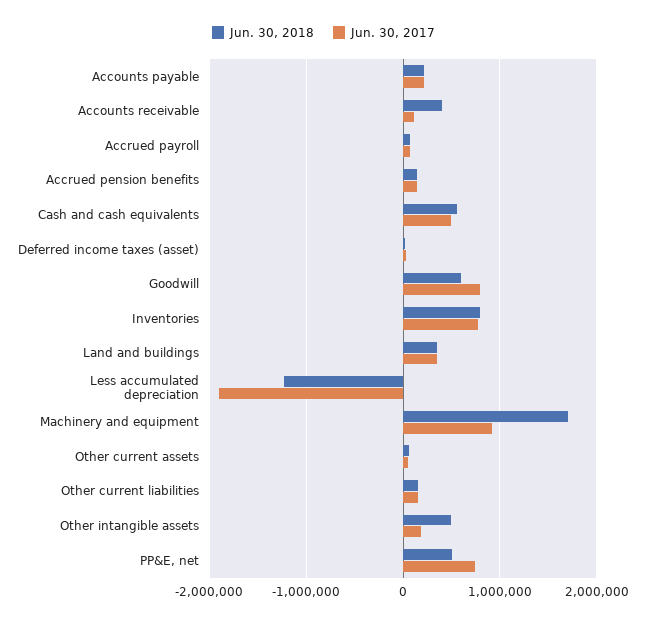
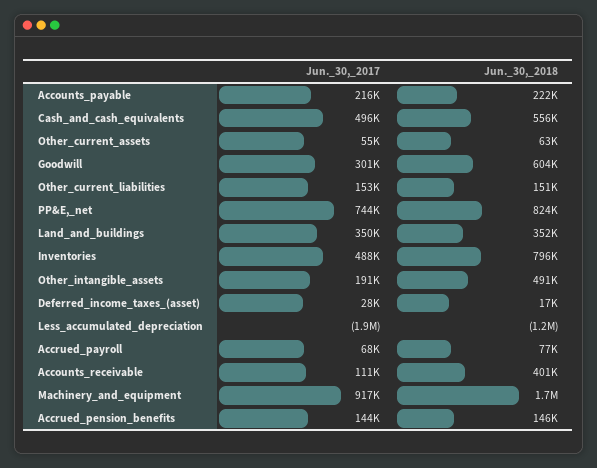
Jun. 30, 2017, Goodwill: 800000 -> 301000
Jun. 30, 2017, Inventories: 800000 -> 488000
Jun. 30, 2018, PP&E, net: 500000 -> 824000

